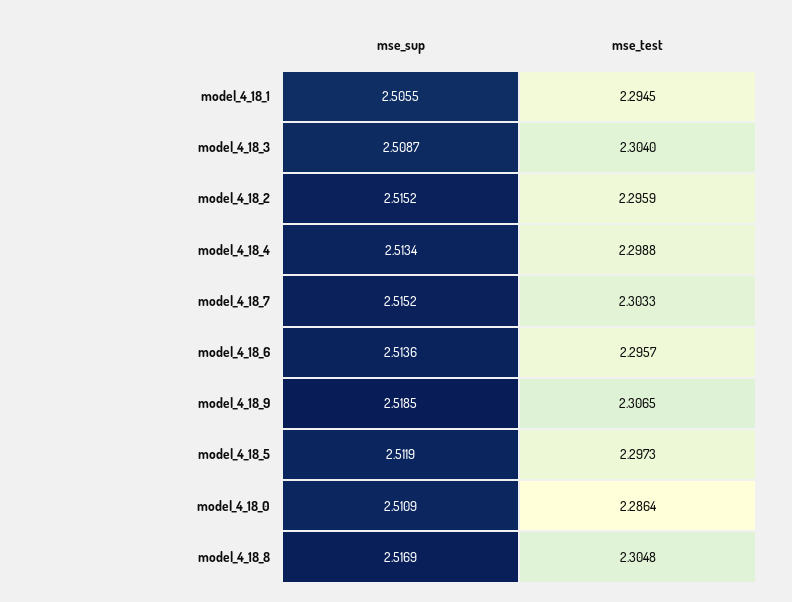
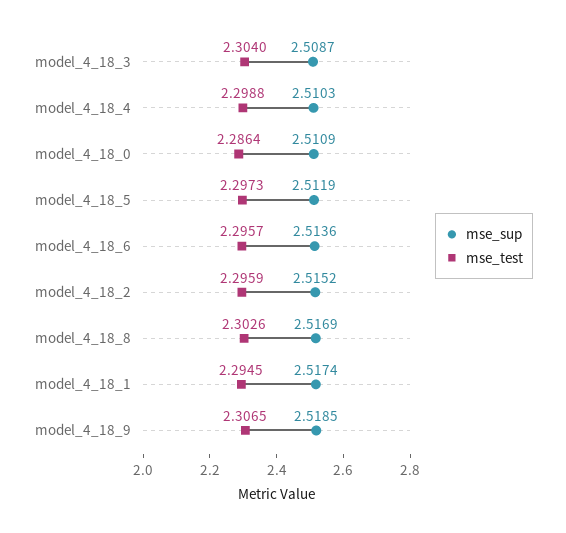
mse_sup, model_4_18_1: 2.5055 -> 2.5174
mse_sup, model_4_18_4: 2.5134 -> 2.5103
mse_sup, model_4_18_7: 2.5152 -> none
mse_test, model_4_18_7: 2.3033 -> none
mse_test, model_4_18_8: 2.3048 -> 2.3026

